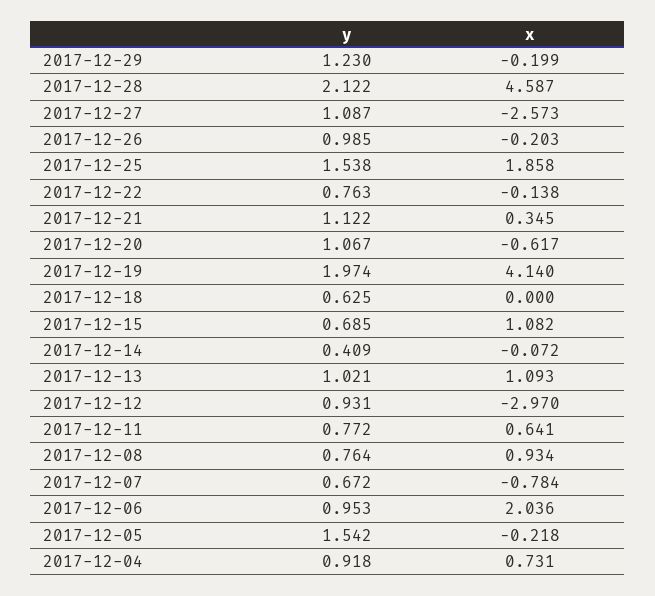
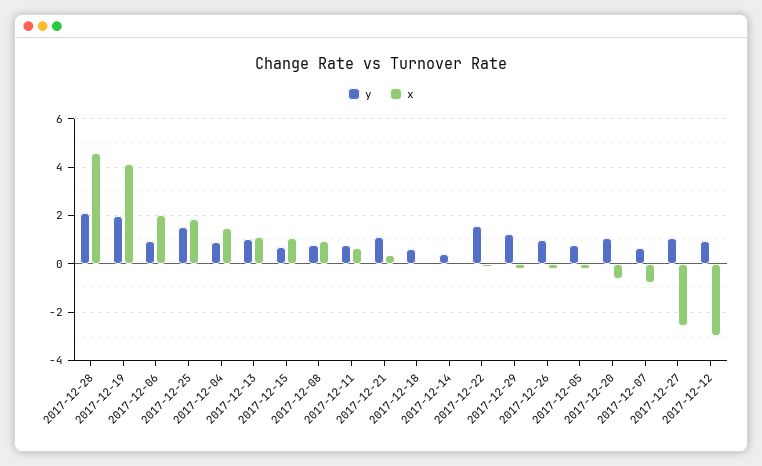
y, 2017-12-22: 0.763 -> 1.5
y, 2017-12-05: 1.542 -> 0.75
x, 2017-12-04: 0.731 -> 1.5

